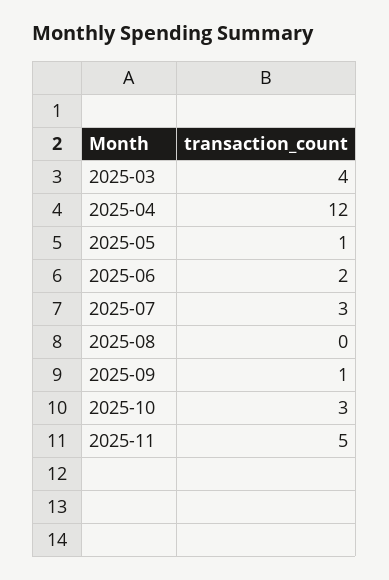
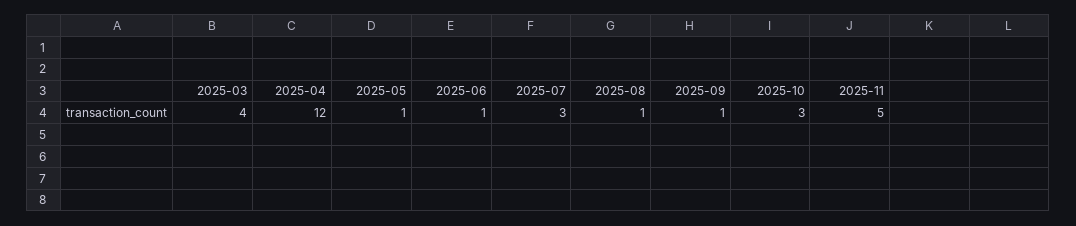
2025-06: 2 -> 1
2025-08: 0 -> 1

